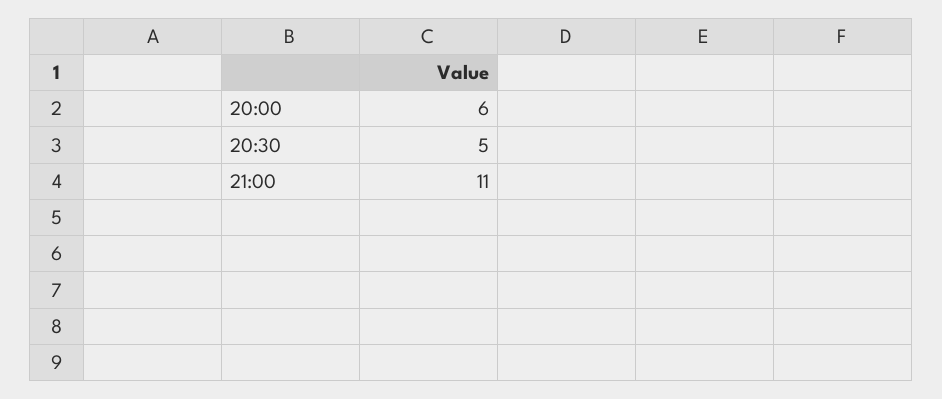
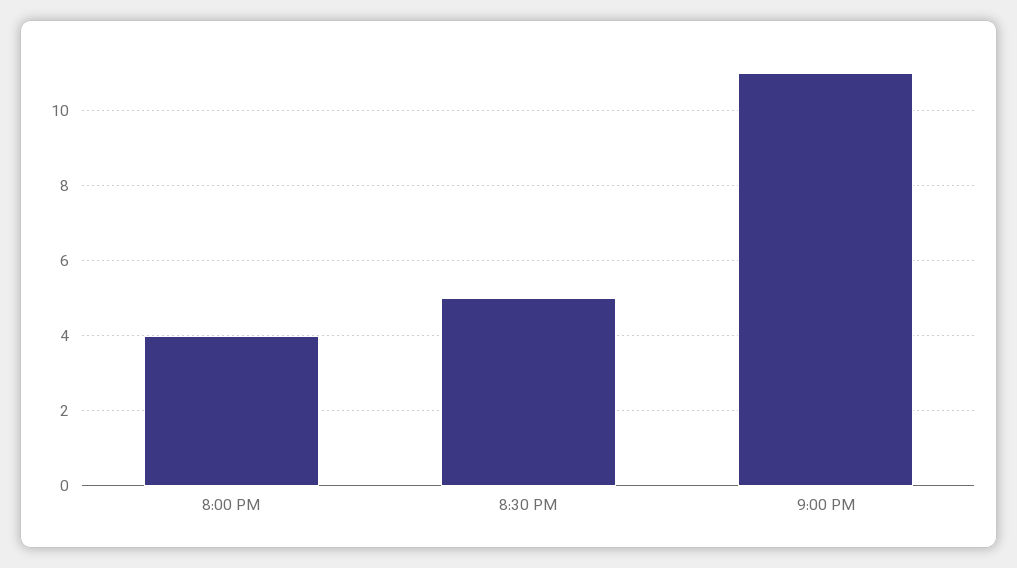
20:00: 6 -> 4

